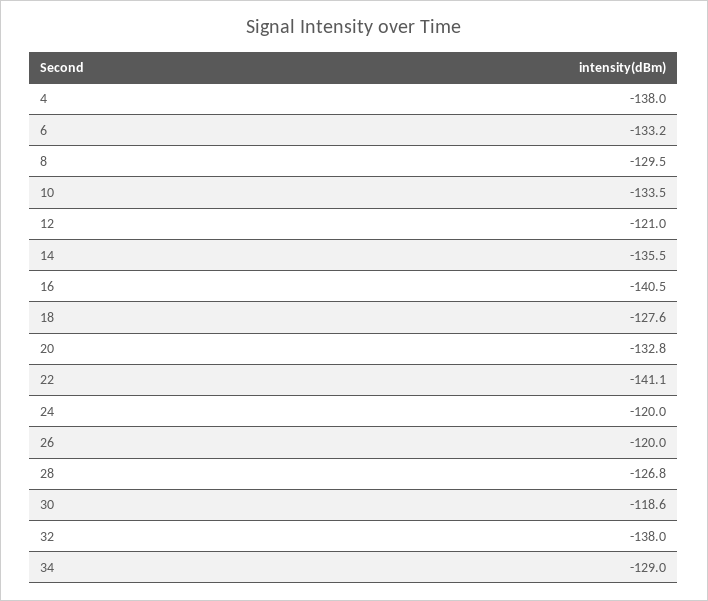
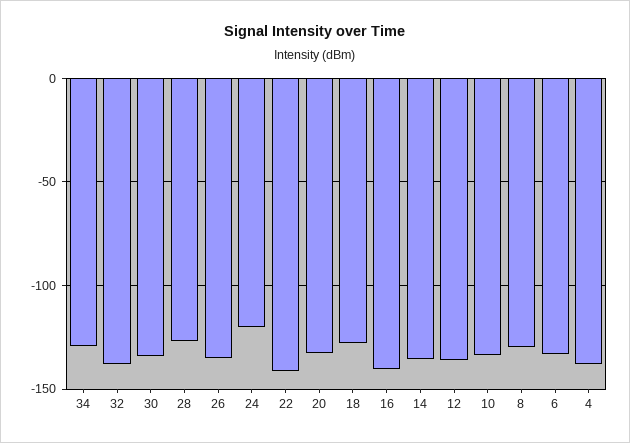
12: -121 -> -135
26: -120 -> -135
30: -118.6 -> -135

